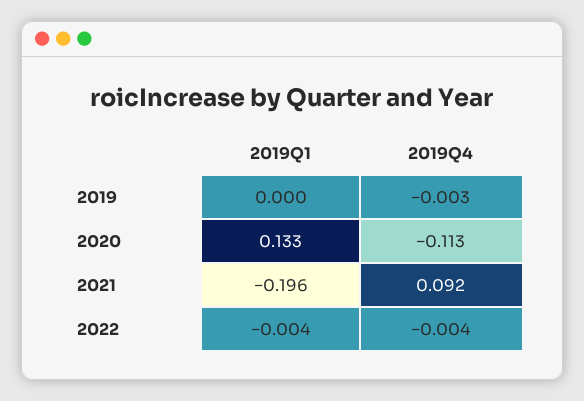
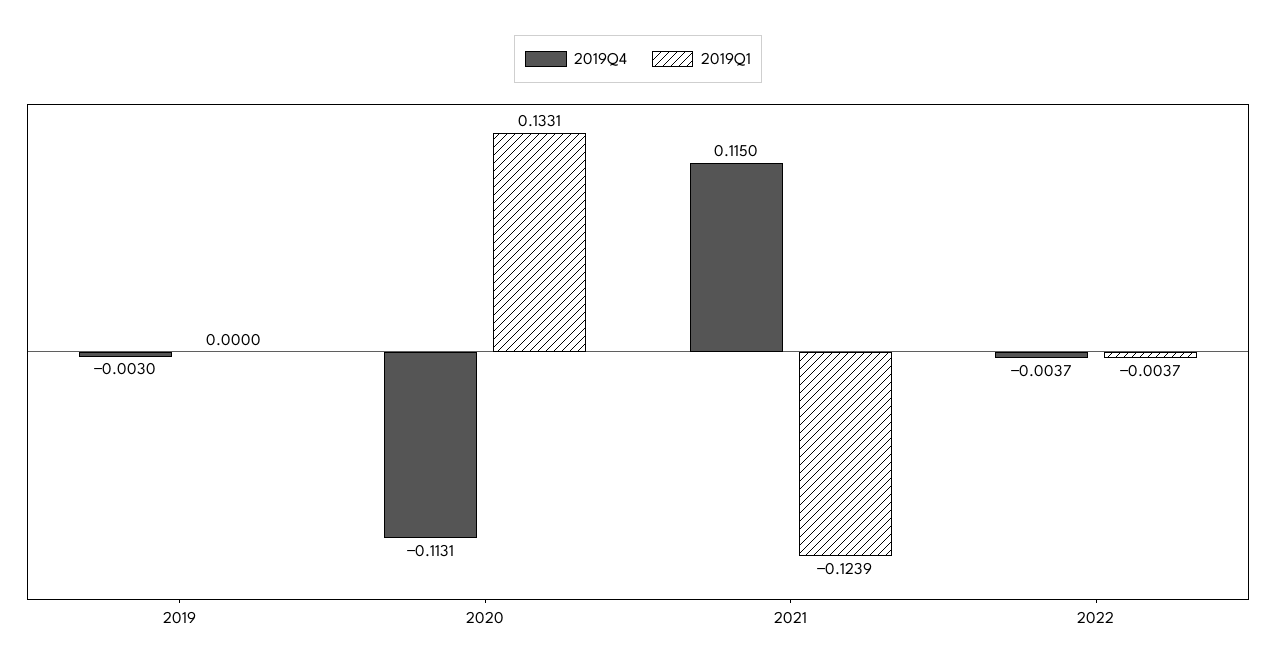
2019Q1, 2021: -0.196 -> -0.1239
2019Q4, 2021: 0.092 -> 0.115

